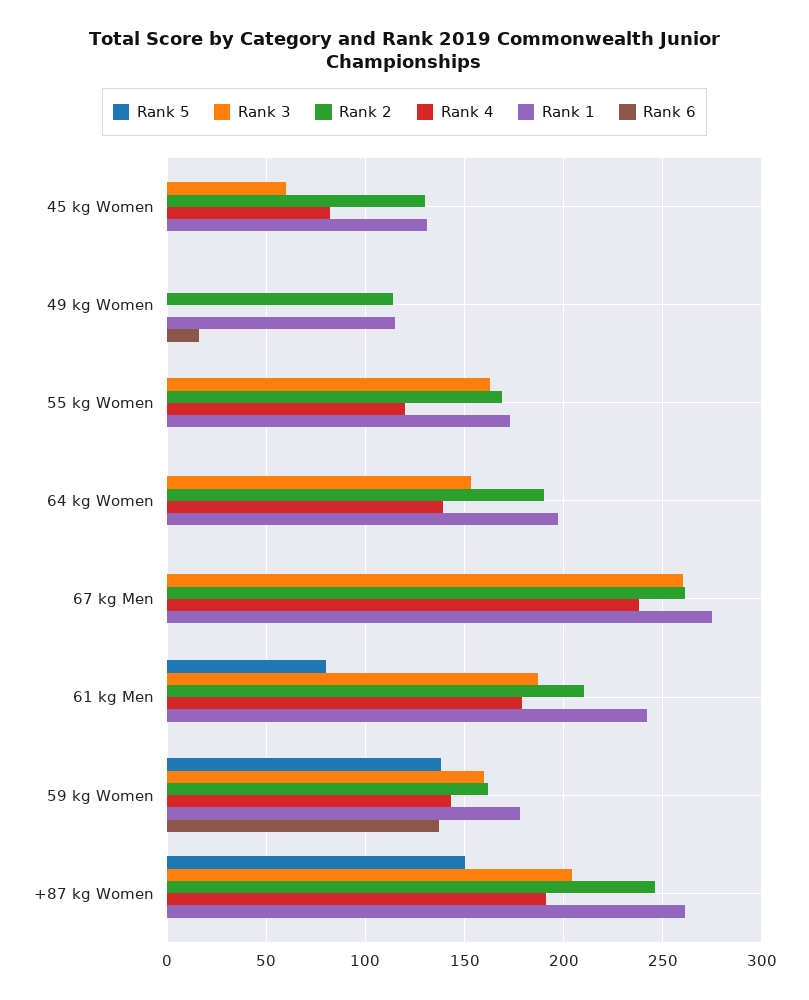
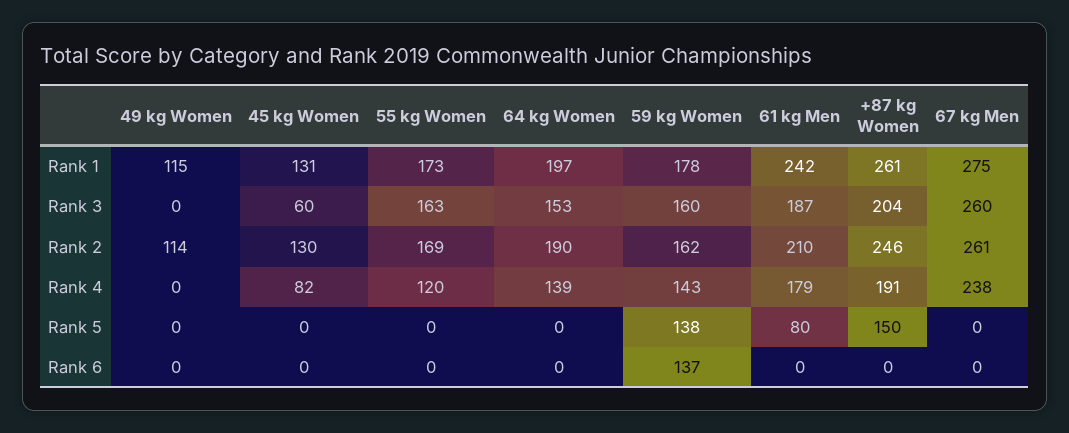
Rank 6, 49 kg Women: 15 -> 0

